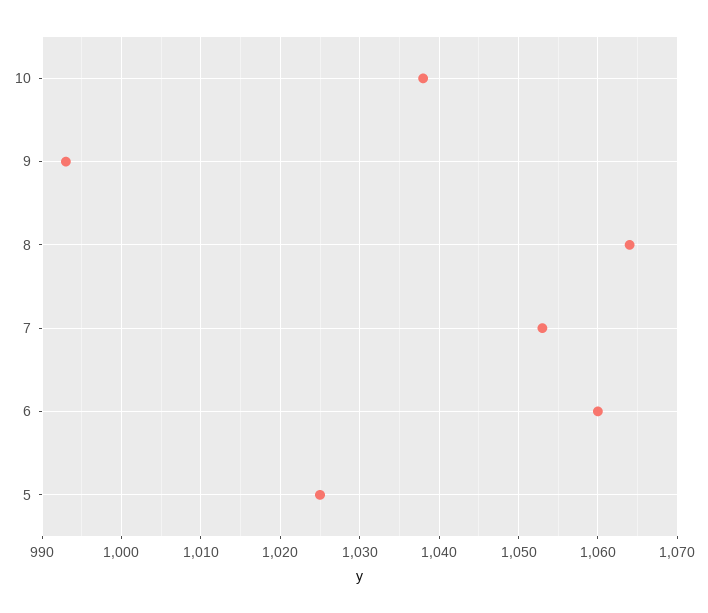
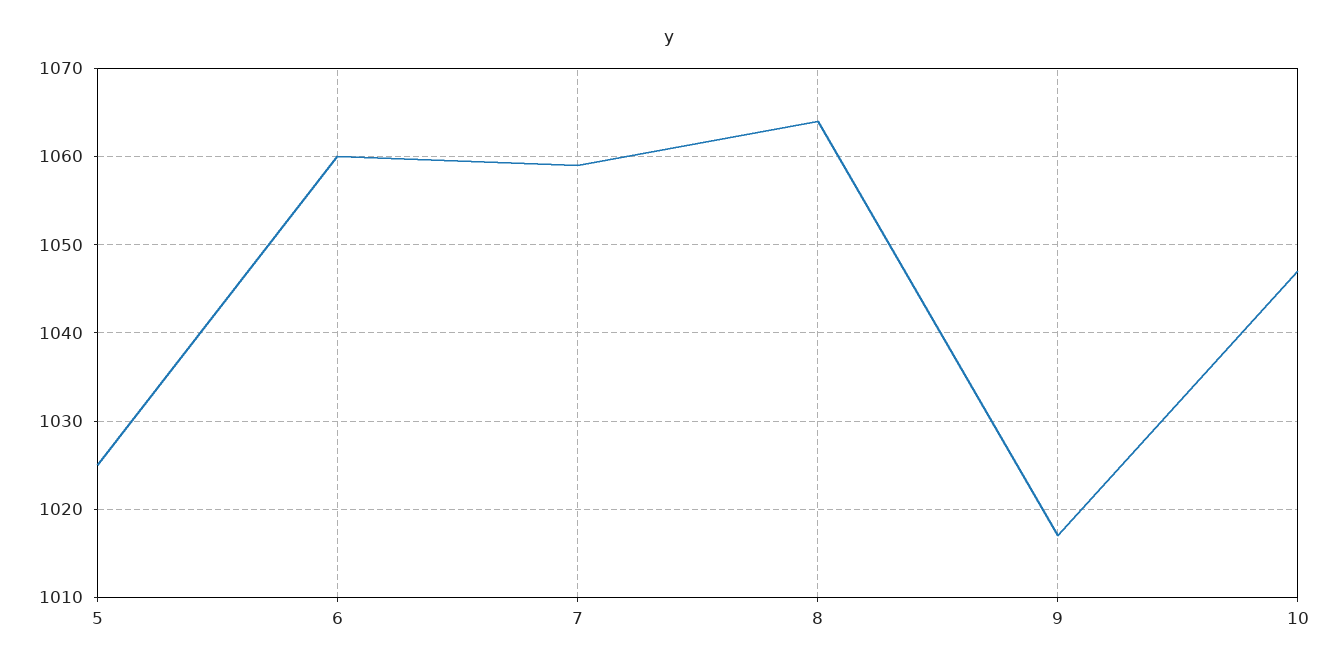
10: 1038 -> 1047
9: 993 -> 1017
7: 1053 -> 1059

